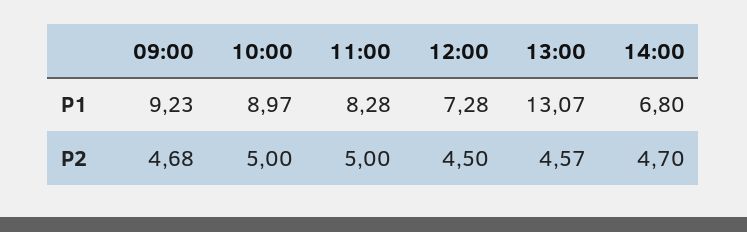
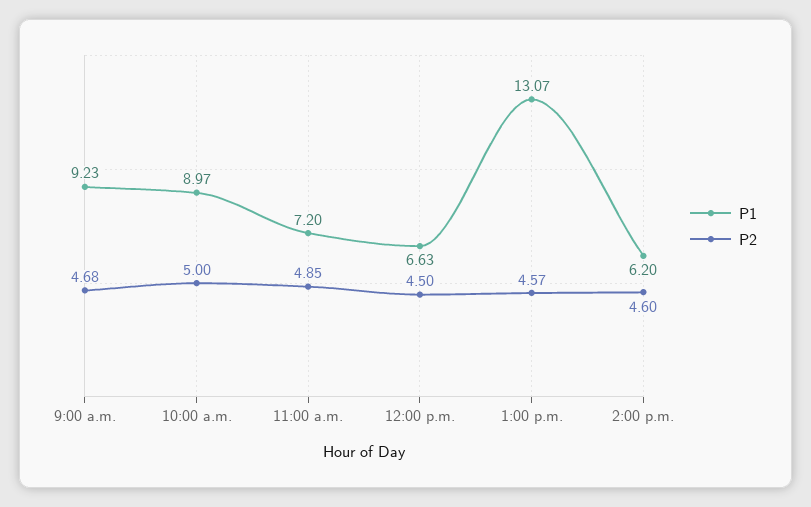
P1, 11:00: 8.28 -> 7.2
P1, 12:00: 7.28 -> 6.63
P1, 14:00: 6.8 -> 6.2
P2, 11:00: 5 -> 4.85
P2, 14:00: 4.7 -> 4.6

